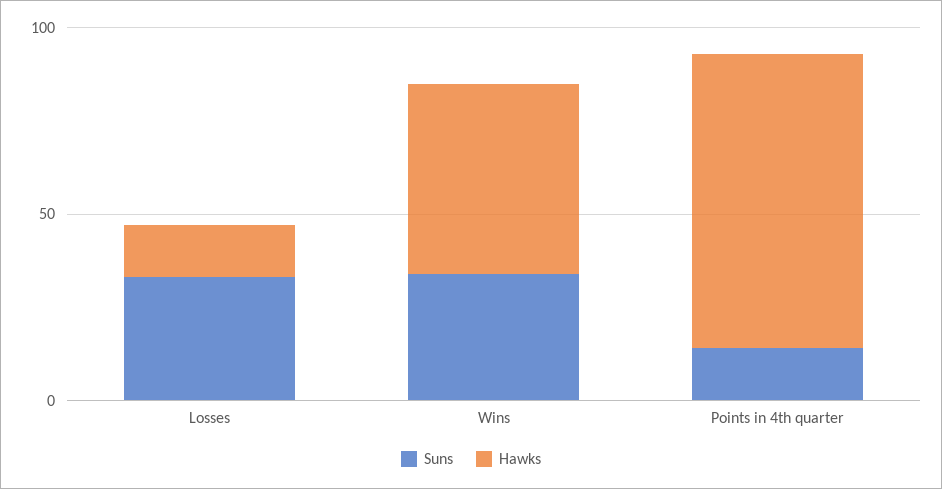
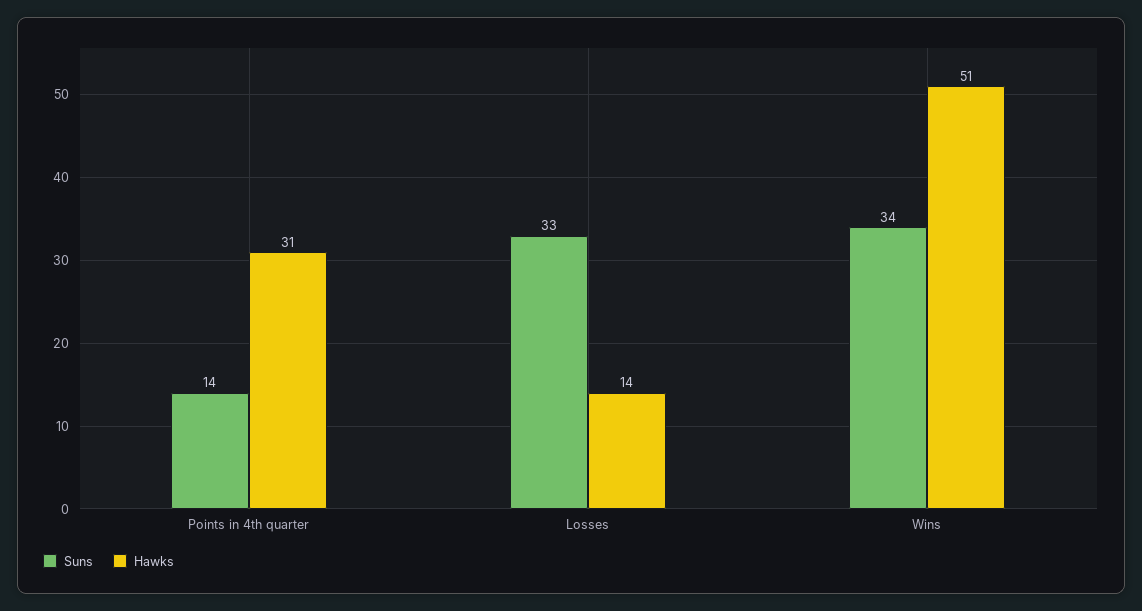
Hawks, Points in 4th quarter: 80 -> 31

